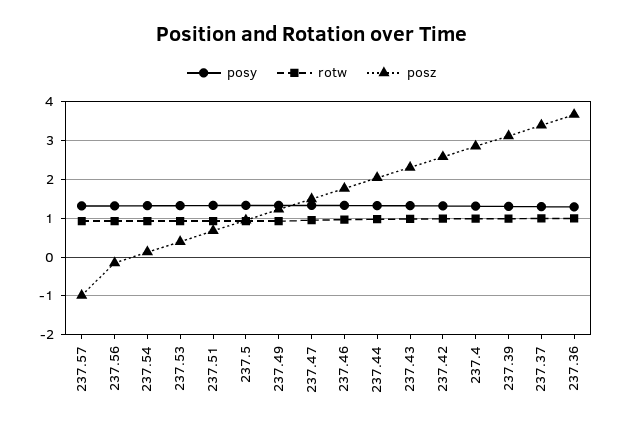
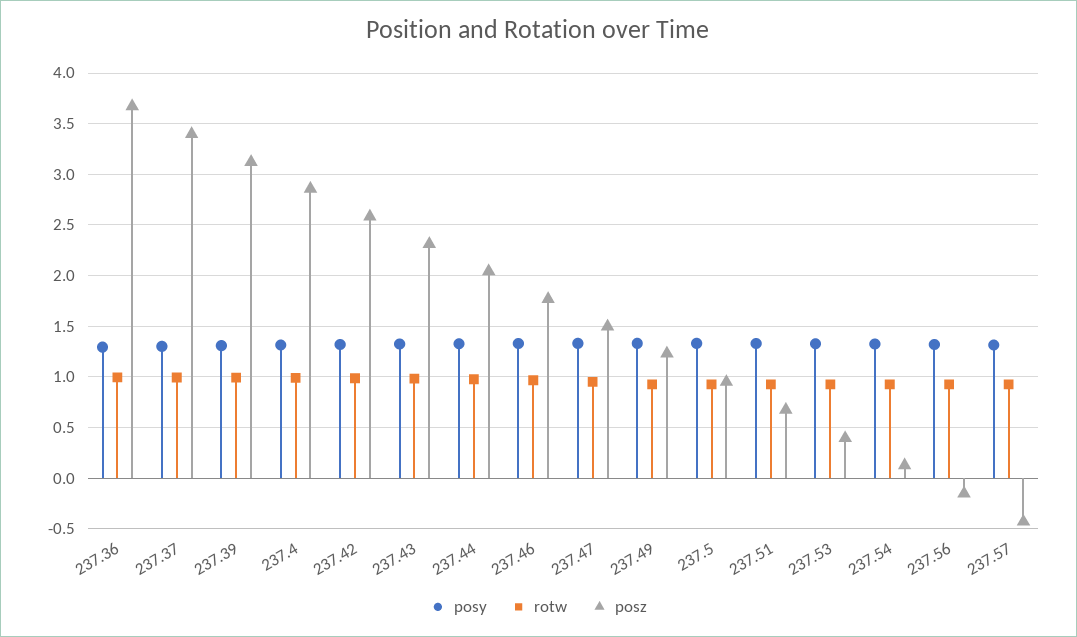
posz, 237.57: -1 -> -0.4

